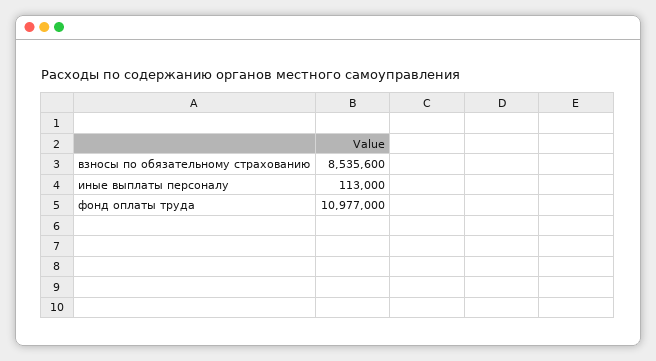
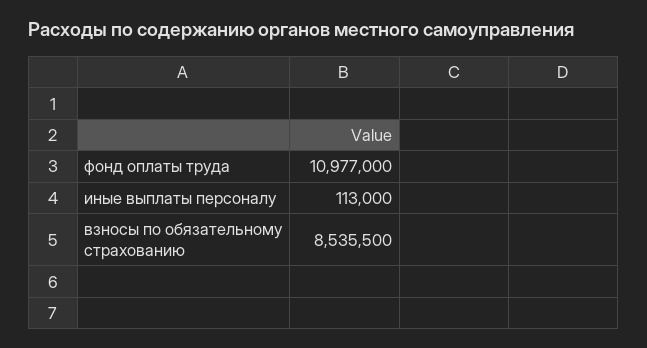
взносы по обязательному страхованию: 8535600 -> 8535500

